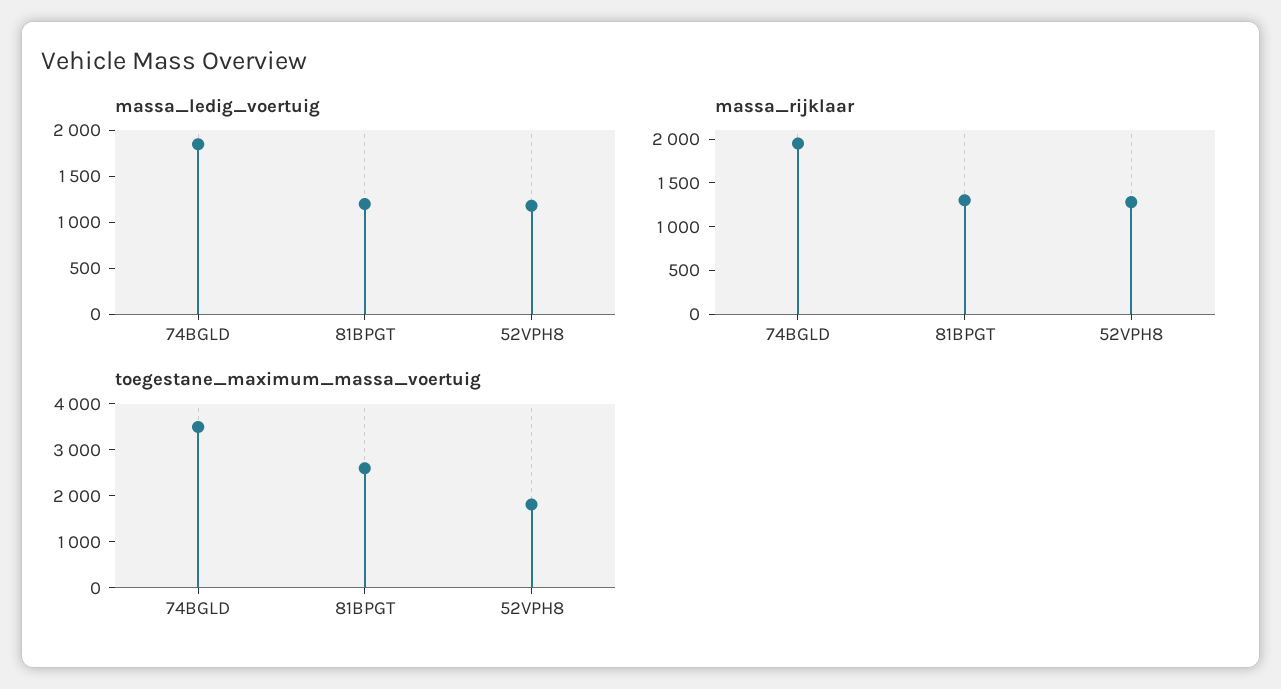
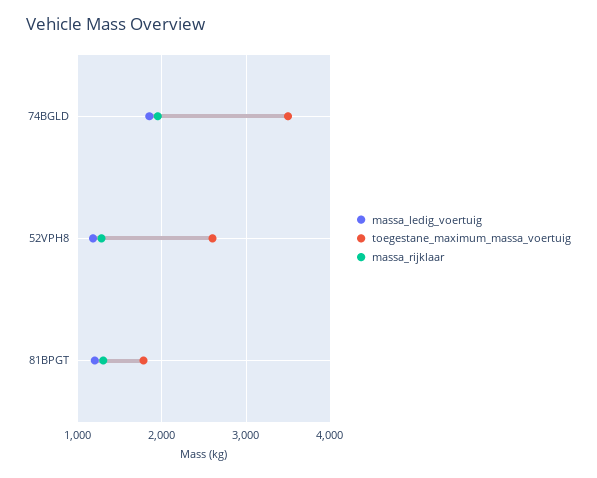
toegestane_maximum_massa_voertuig, 81BPGT: 2600 -> 1800
toegestane_maximum_massa_voertuig, 52VPH8: 1800 -> 2600

